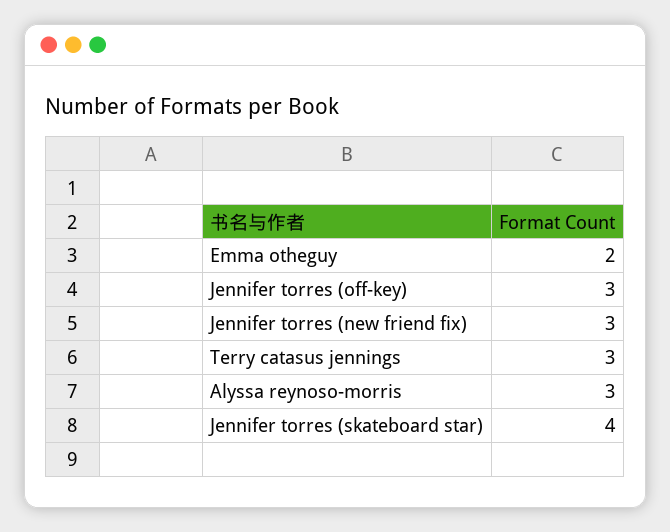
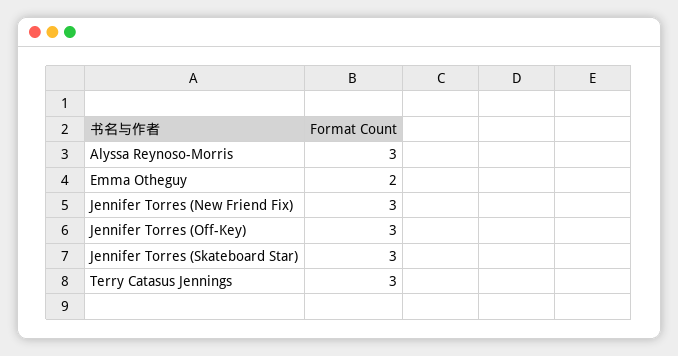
Jennifer torres (skateboard star): 4 -> 3

